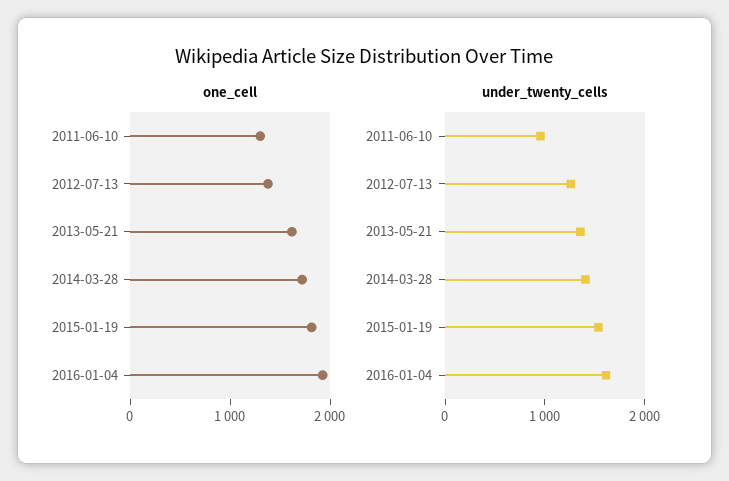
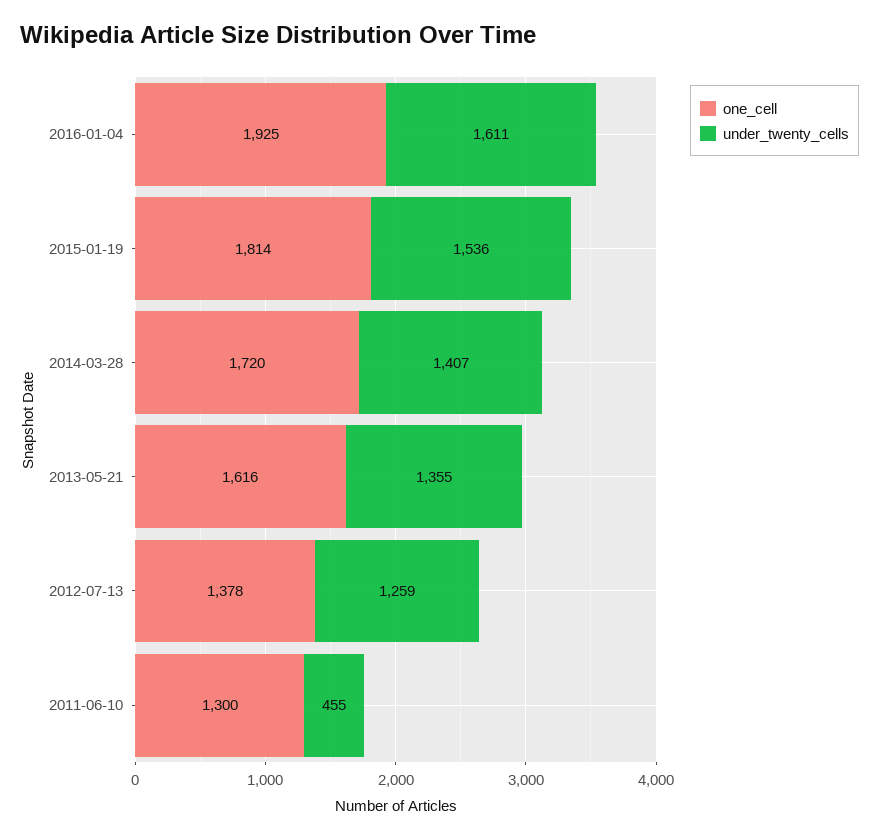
under_twenty_cells, 2011-06-10: 1000 -> 455

